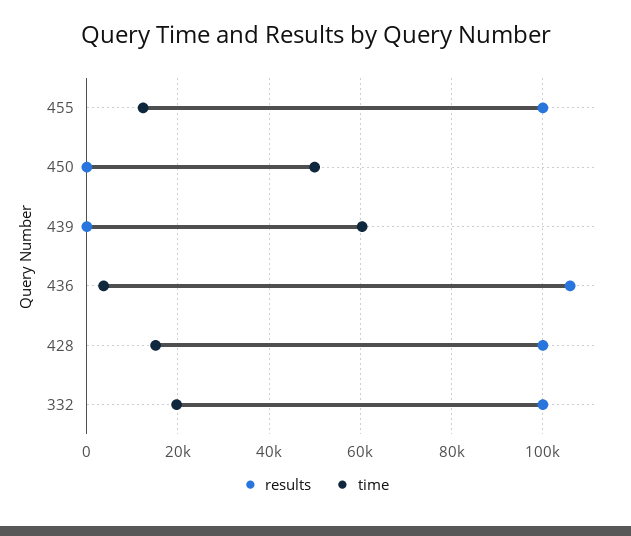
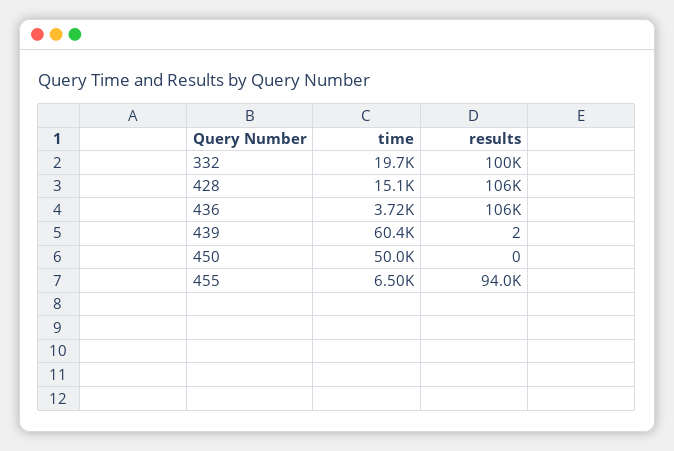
results, 455: 100000 -> 94000
time, 455: 12000 -> 6500
results, 428: 100000 -> 106000

